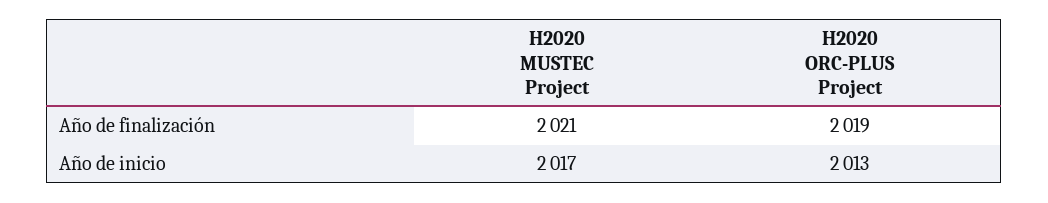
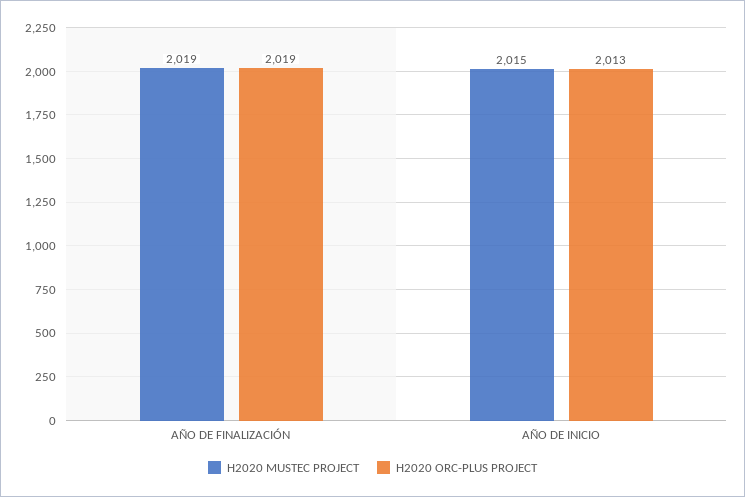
H2020 MUSTEC Project, Año de finalización: 2021 -> 2019
H2020 MUSTEC Project, Año de inicio: 2017 -> 2015

